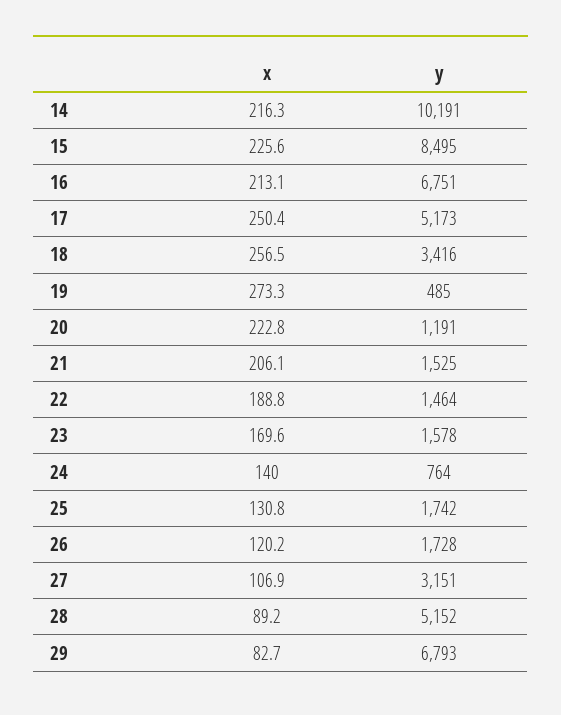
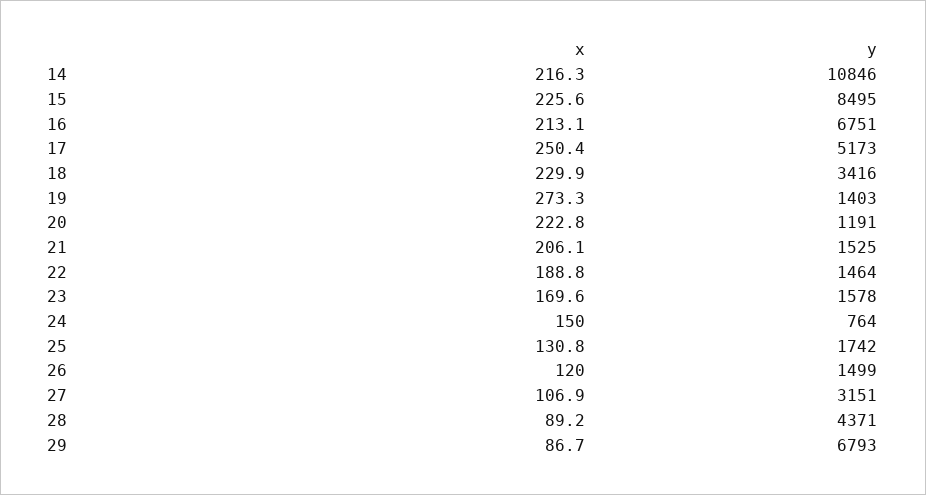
y, 14: 10191 -> 10846
x, 18: 256.5 -> 229.9
y, 19: 485 -> 1403
x, 24: 140 -> 150
x, 26: 120.2 -> 120
y, 26: 1728 -> 1499
y, 28: 5152 -> 4371
x, 29: 82.7 -> 86.7

